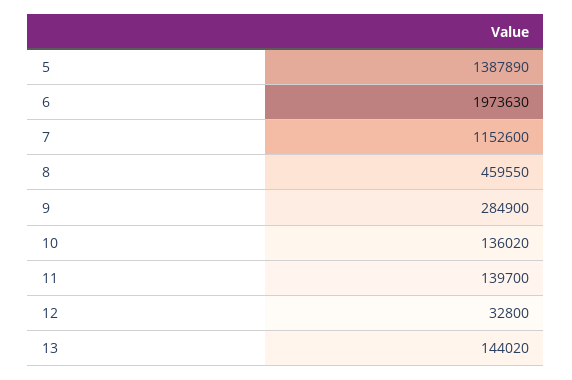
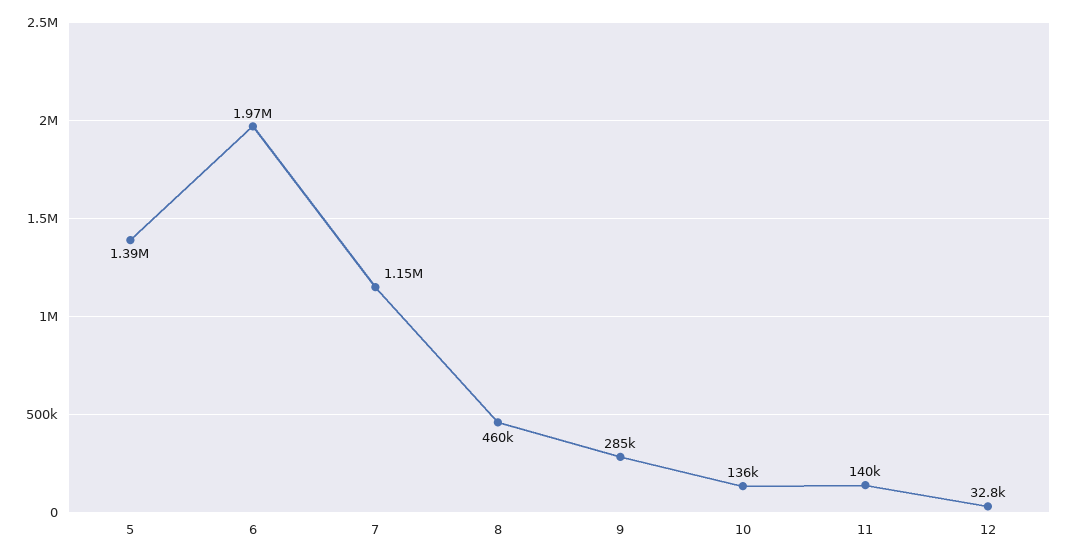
13: 144020 -> none

